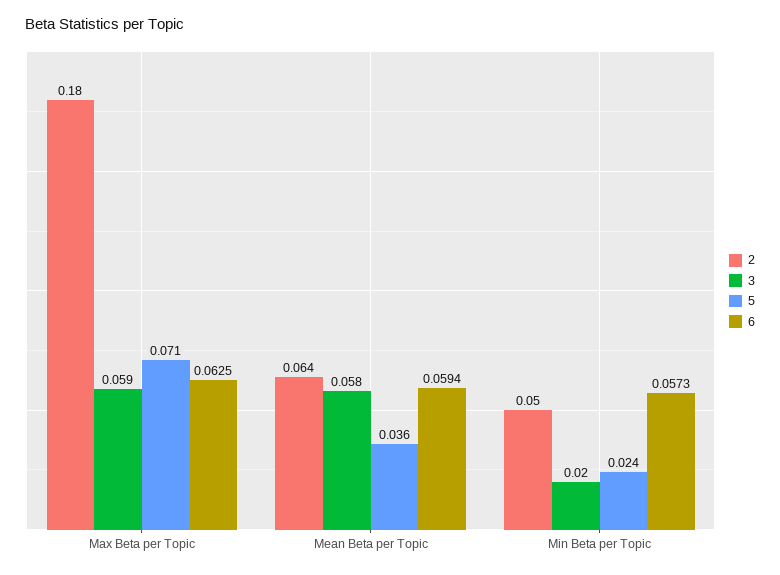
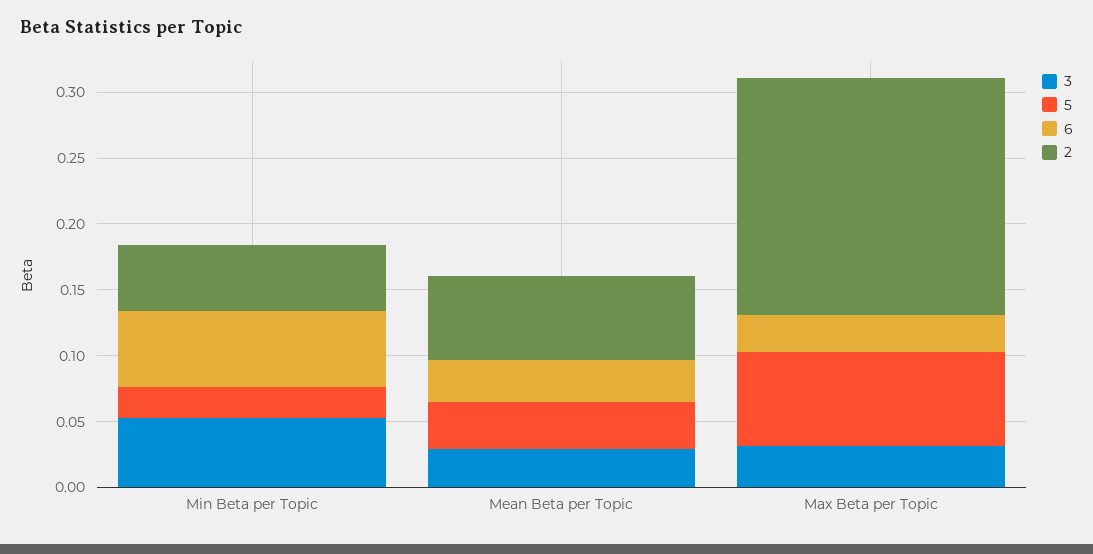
3, Max Beta per Topic: 0.059 -> 0.03
6, Max Beta per Topic: 0.0625 -> 0.03
3, Mean Beta per Topic: 0.058 -> 0.03
6, Mean Beta per Topic: 0.0594 -> 0.03
3, Min Beta per Topic: 0.02 -> 0.05

